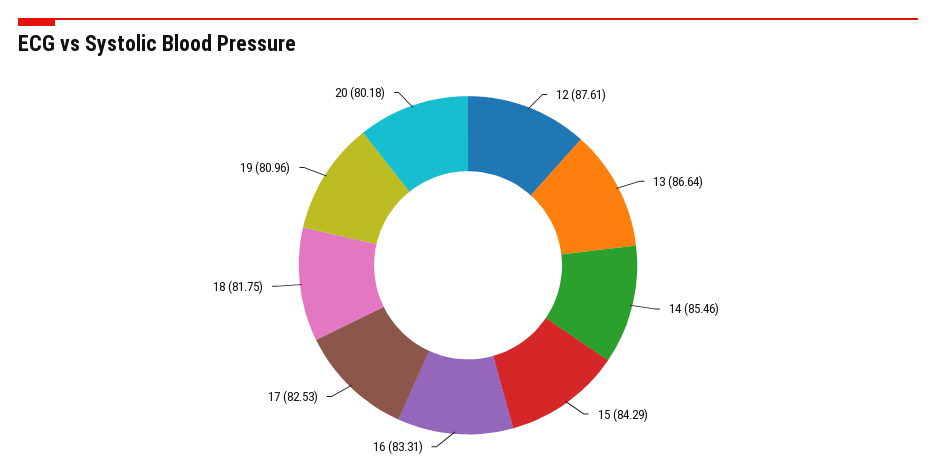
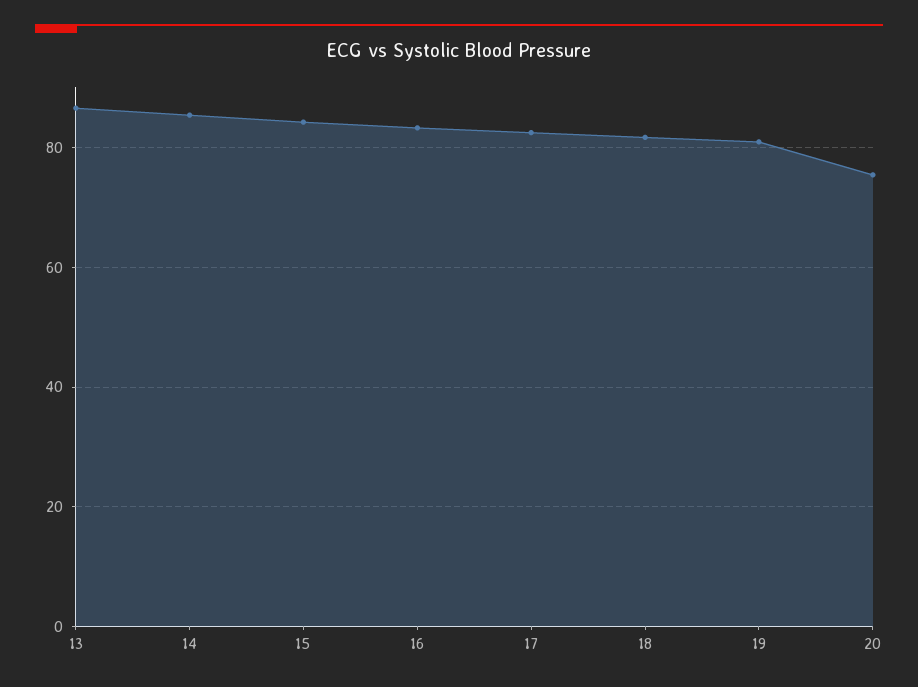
12: 87.61 -> none
20: 80.18 -> 76

